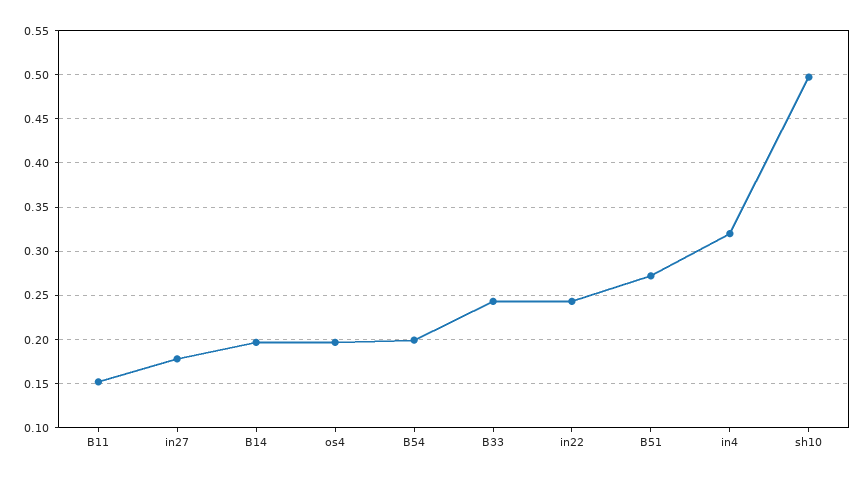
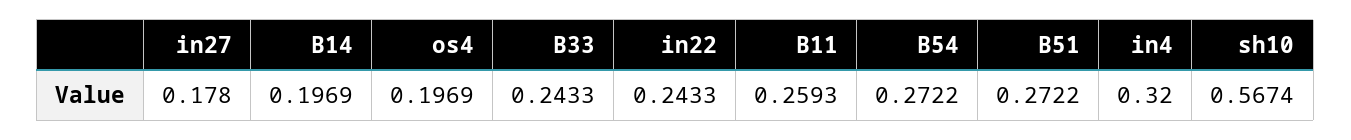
B11: 0.15 -> 0.2593
B54: 0.2 -> 0.2722
sh10: 0.5 -> 0.5674

